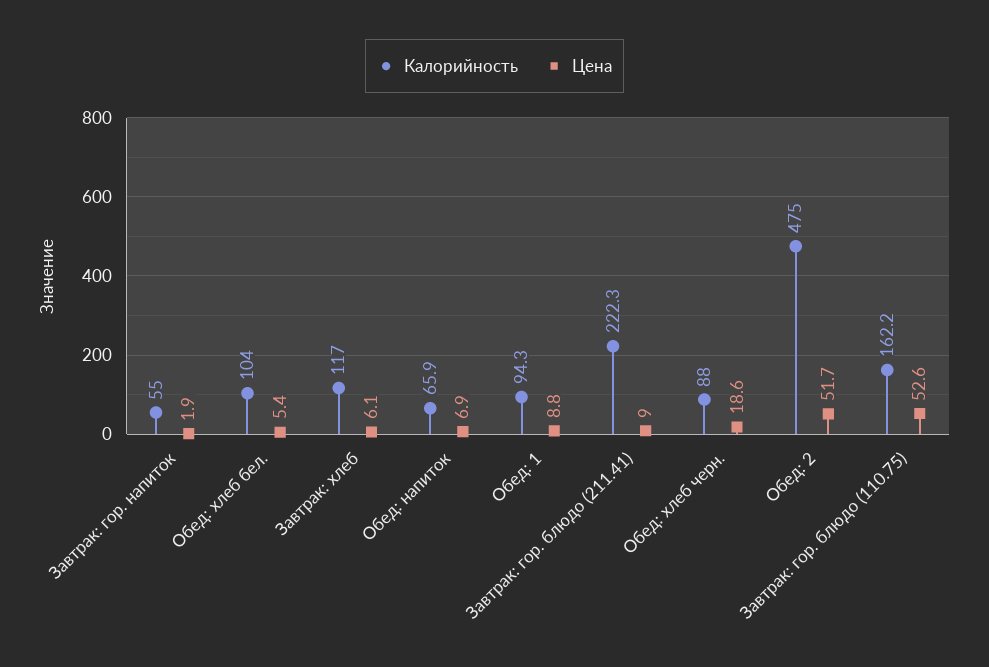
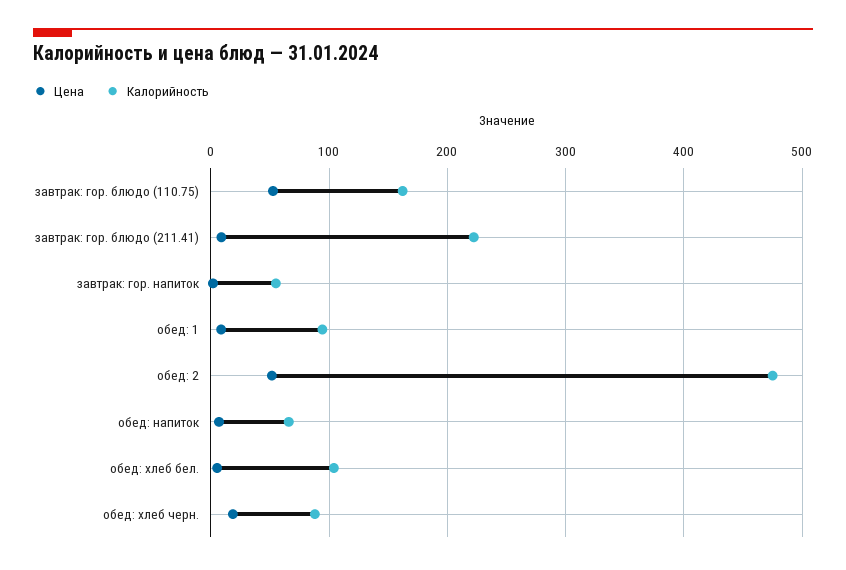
Калорийность, Завтрак: хлеб: 117 -> none
Цена, Завтрак: хлеб: 6.1 -> none

